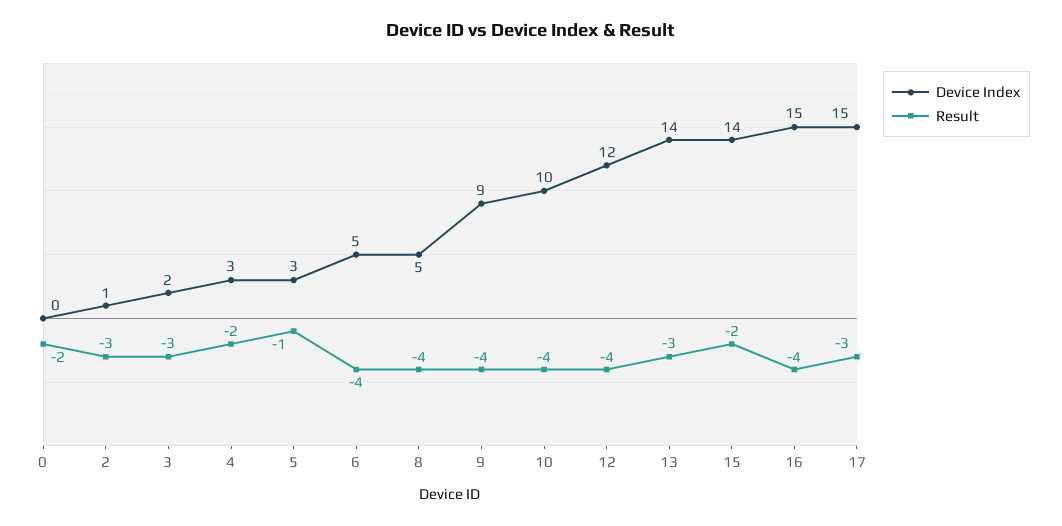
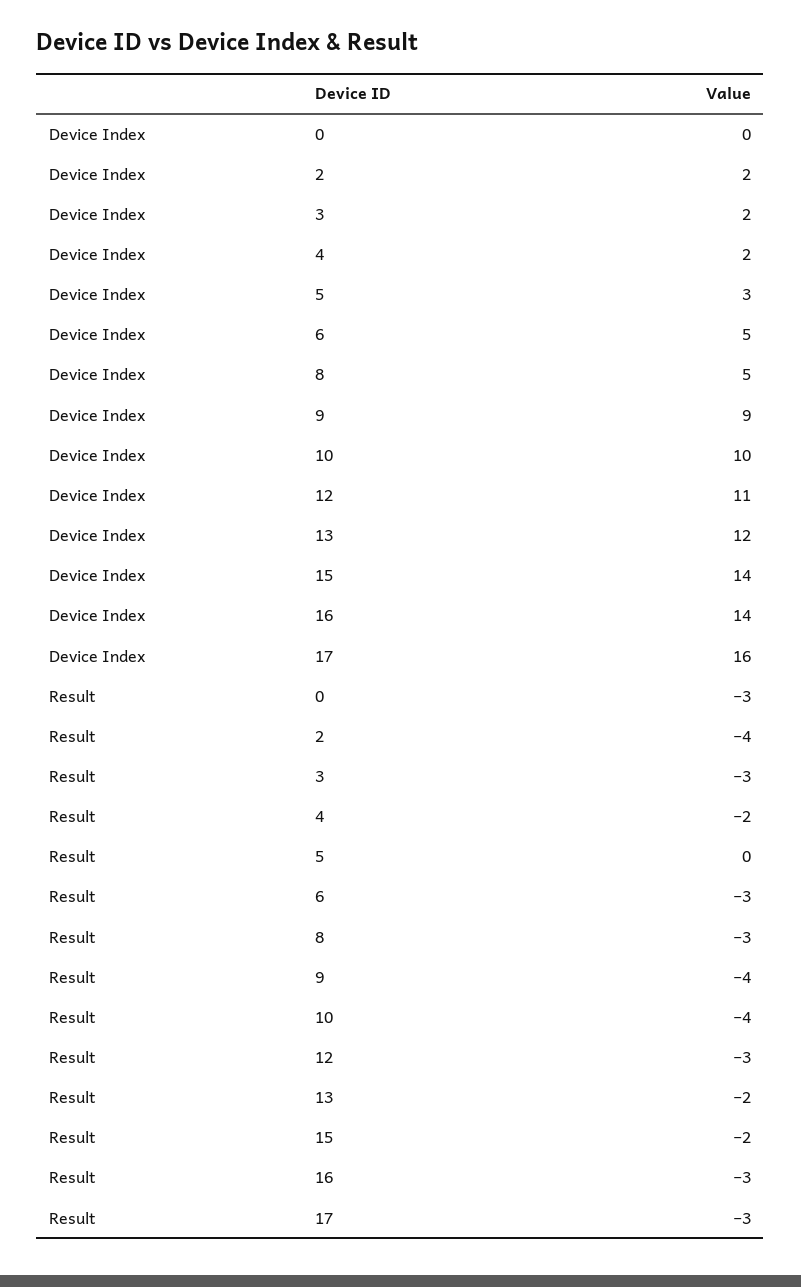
Result, 0: -2 -> -3
Device Index, 2: 1 -> 2
Result, 2: -3 -> -4
Device Index, 4: 3 -> 2
Result, 5: -1 -> 0
Result, 6: -4 -> -3
Result, 8: -4 -> -3
Device Index, 12: 12 -> 11
Result, 12: -4 -> -3
Device Index, 13: 14 -> 12
Result, 13: -3 -> -2
Device Index, 16: 15 -> 14
Result, 16: -4 -> -3
Device Index, 17: 15 -> 16

